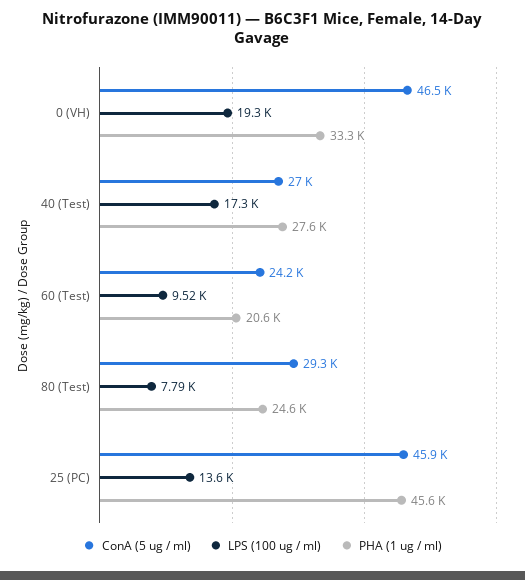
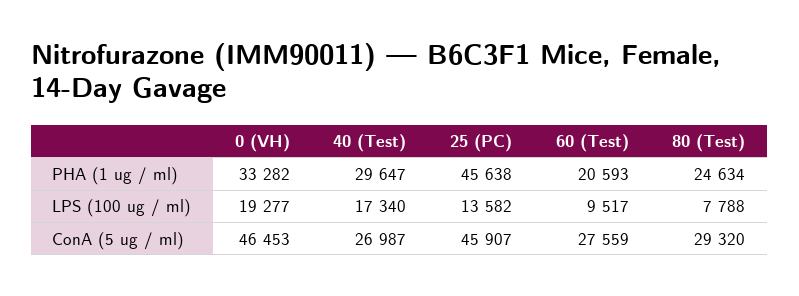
PHA (1 ug / ml), 40 (Test): 27600 -> 29647
ConA (5 ug / ml), 60 (Test): 24200 -> 27559

